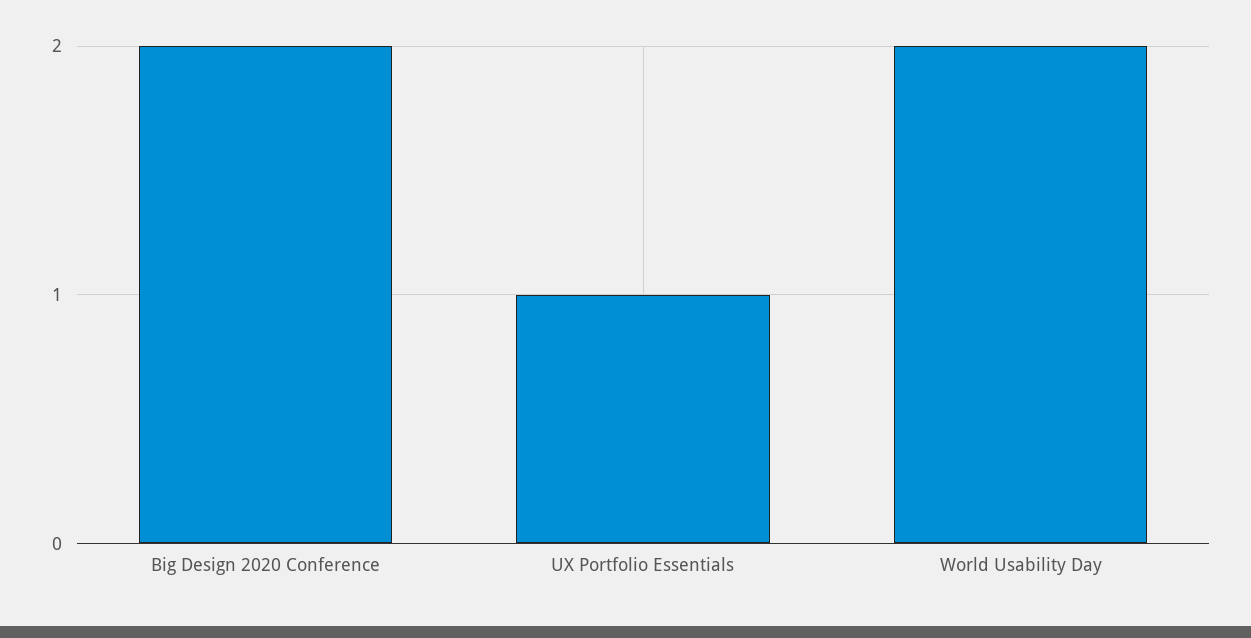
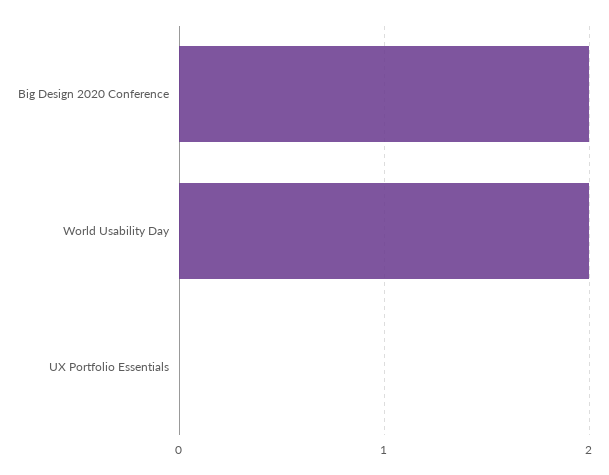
UX Portfolio Essentials: 1 -> 0

